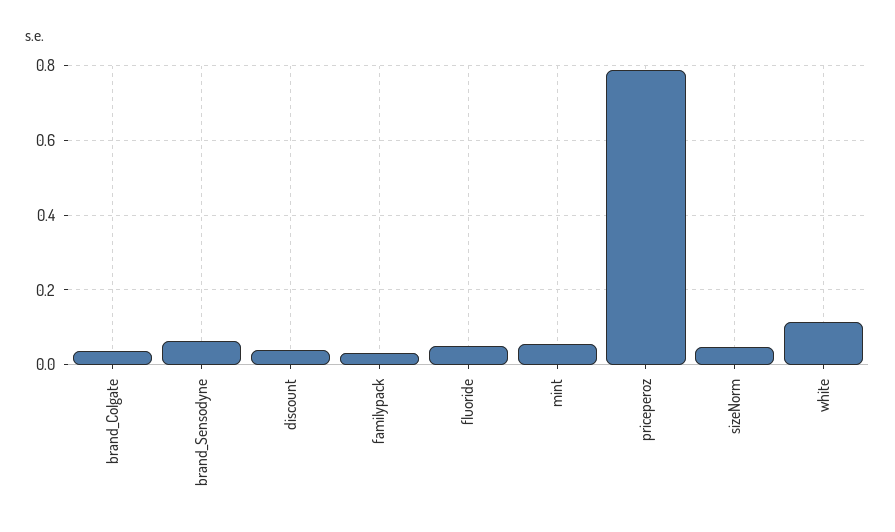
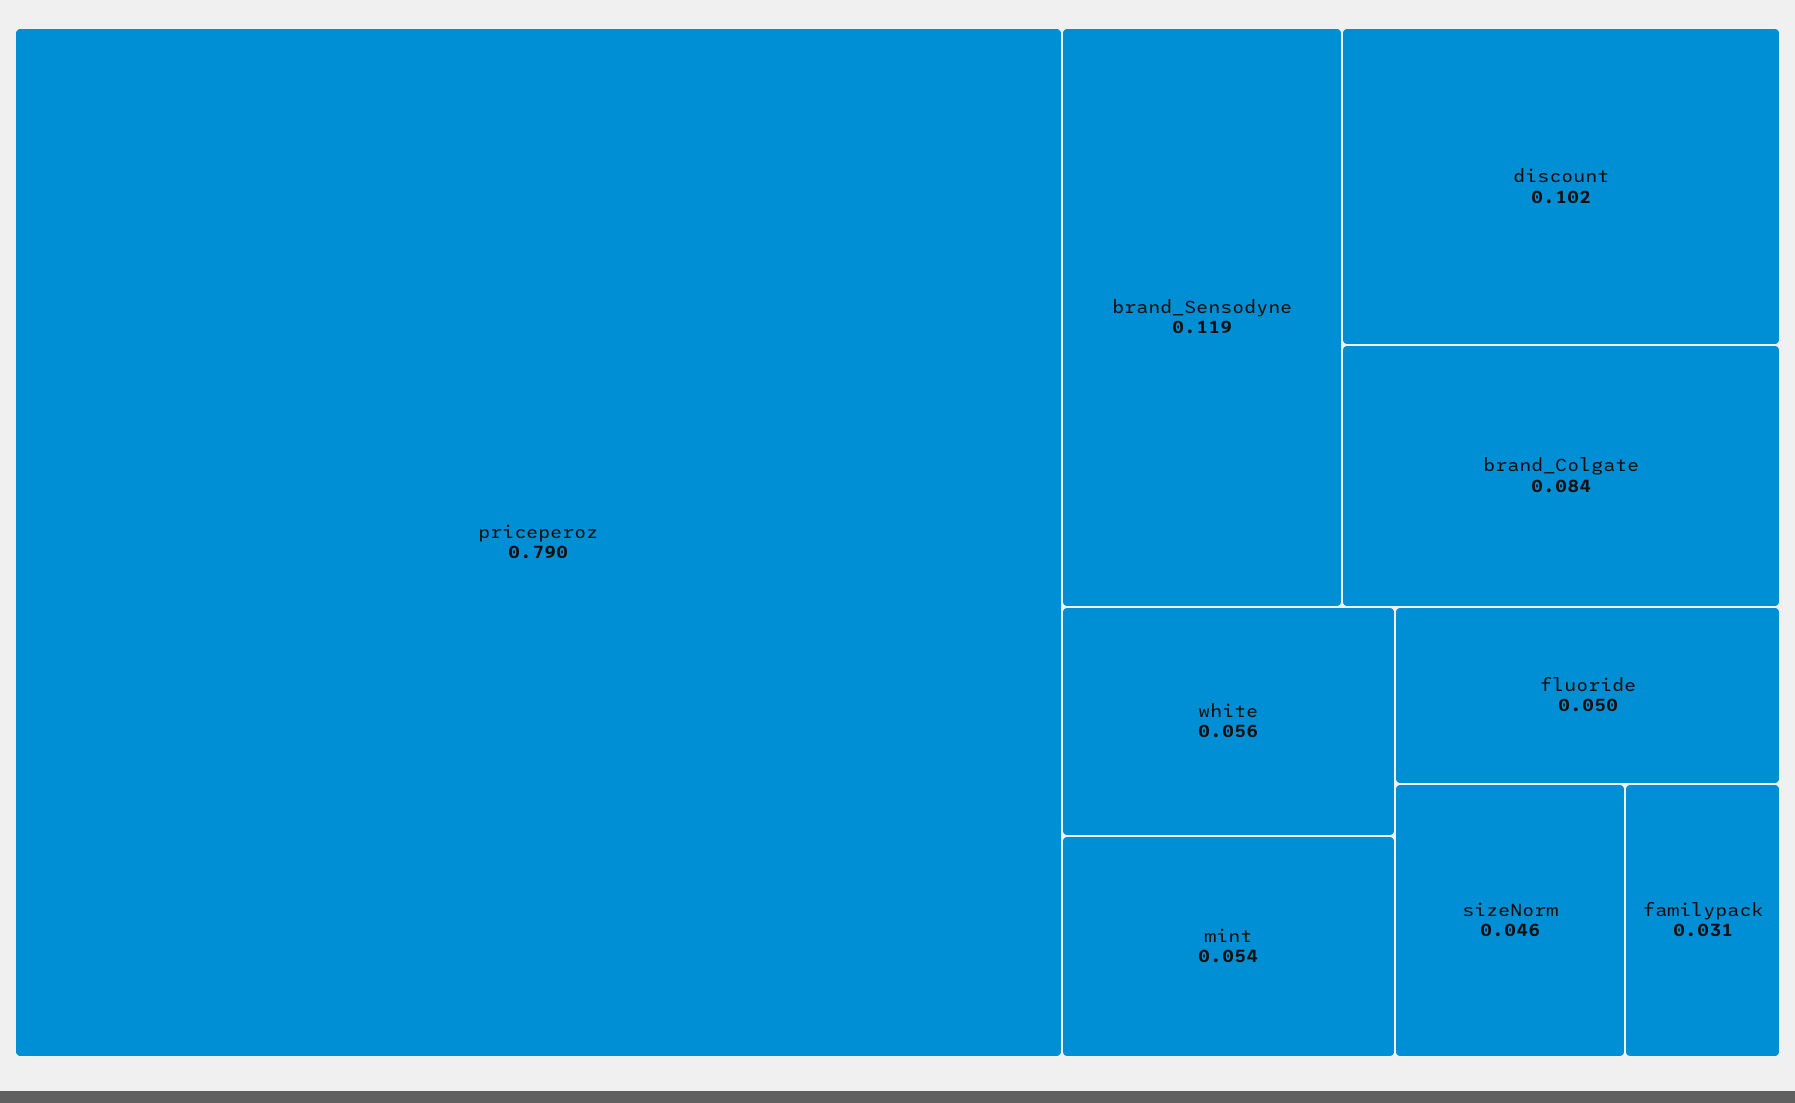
brand_Colgate: 0.04 -> 0.084
brand_Sensodyne: 0.06 -> 0.119
discount: 0.04 -> 0.102
white: 0.12 -> 0.056

